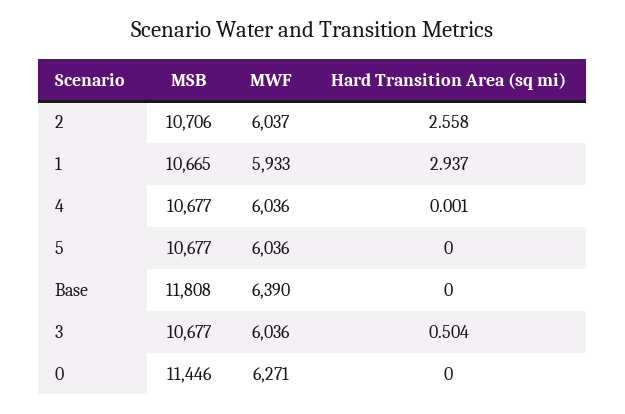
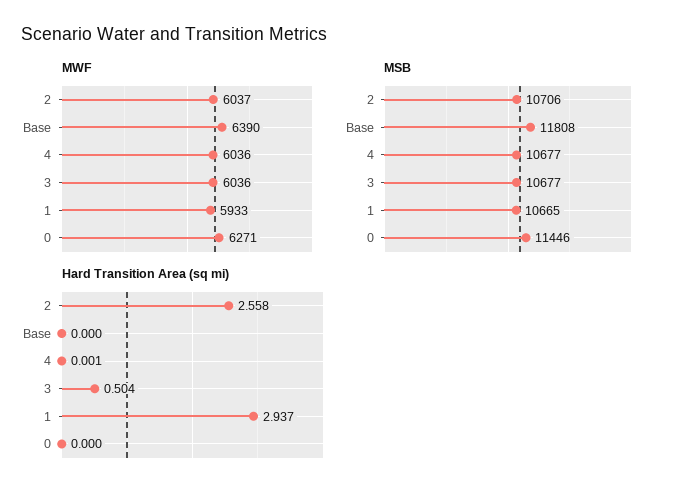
MSB, 5: 10677 -> none
MWF, 5: 6036 -> none
Hard Transition Area (sq mi), 5: 0 -> none

